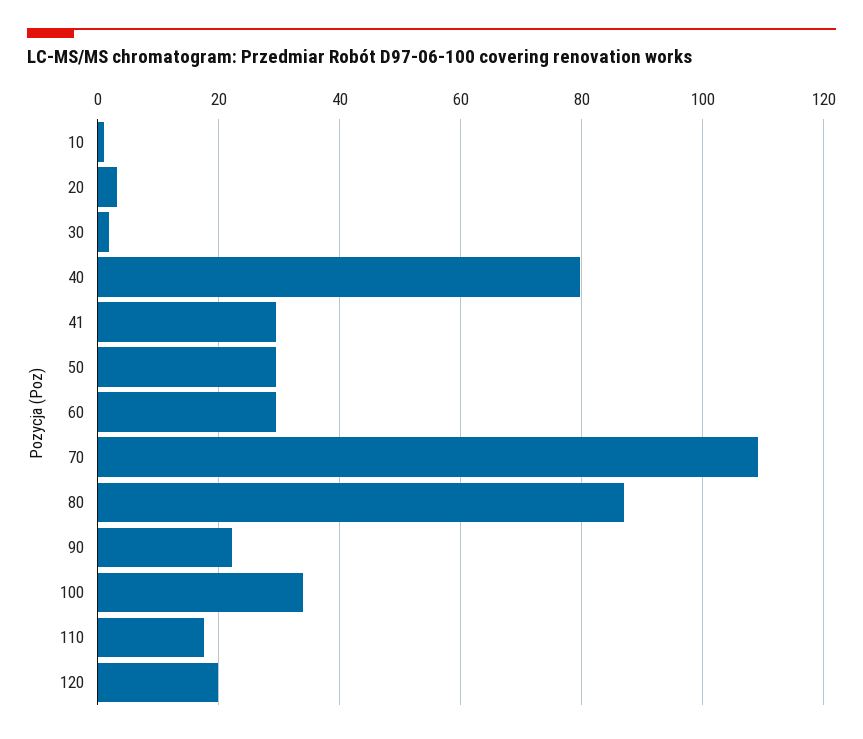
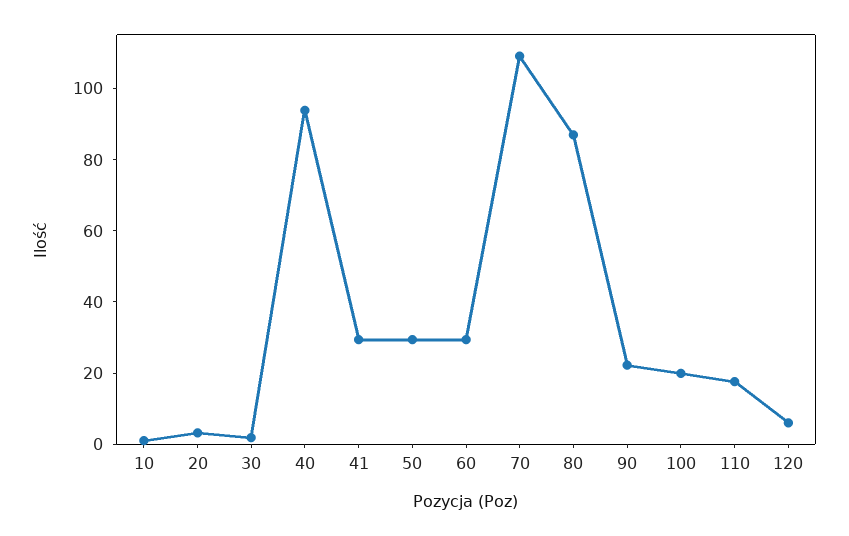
40: 80 -> 95
100: 34 -> 20
120: 20 -> 5

